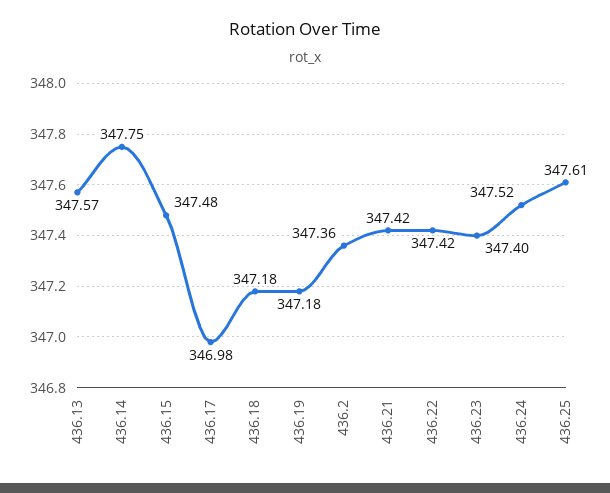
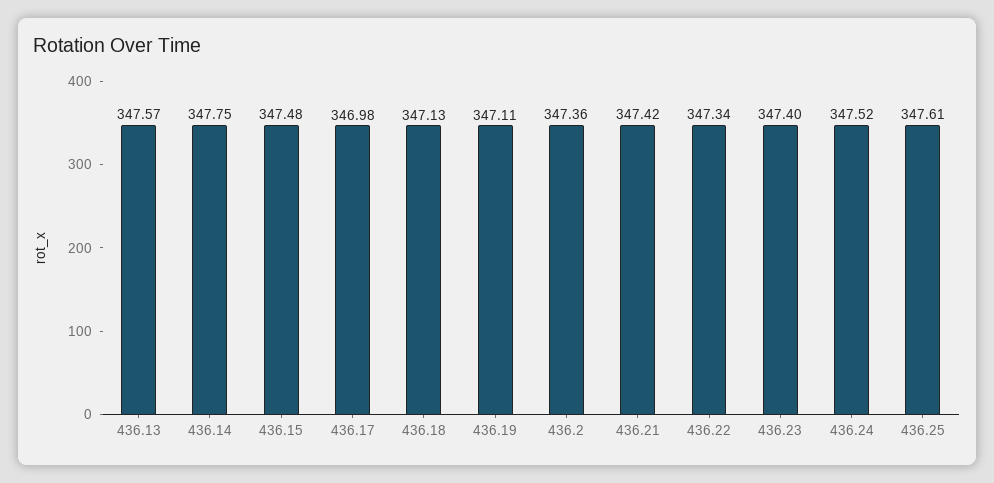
436.18: 347.18 -> 347.13
436.19: 347.18 -> 347.11
436.22: 347.42 -> 347.34

